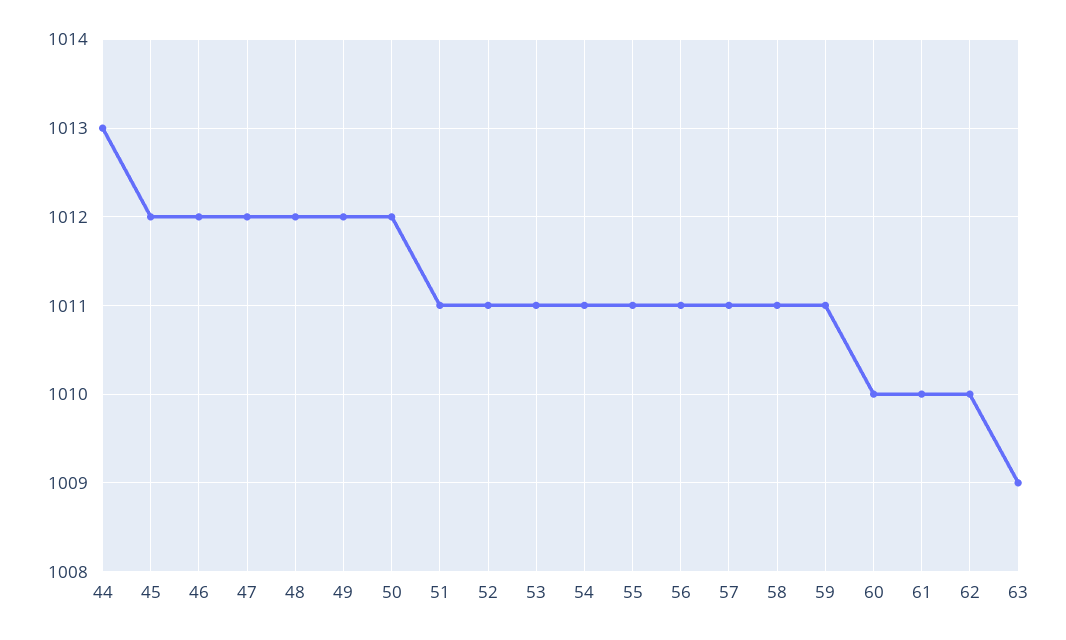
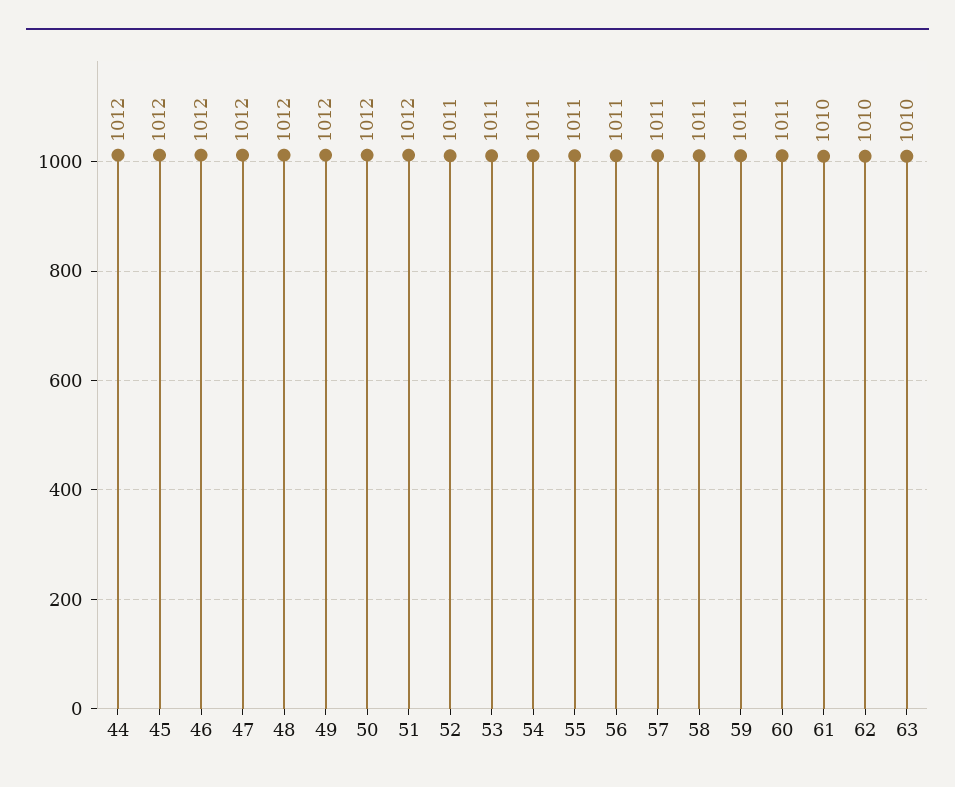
44: 1013 -> 1012
51: 1011 -> 1012
60: 1010 -> 1011
63: 1009 -> 1010

